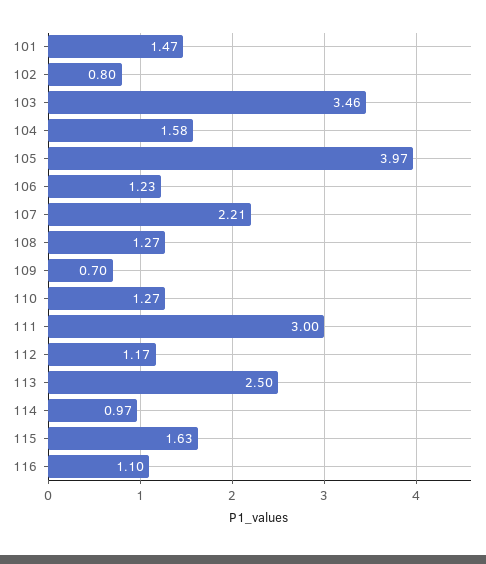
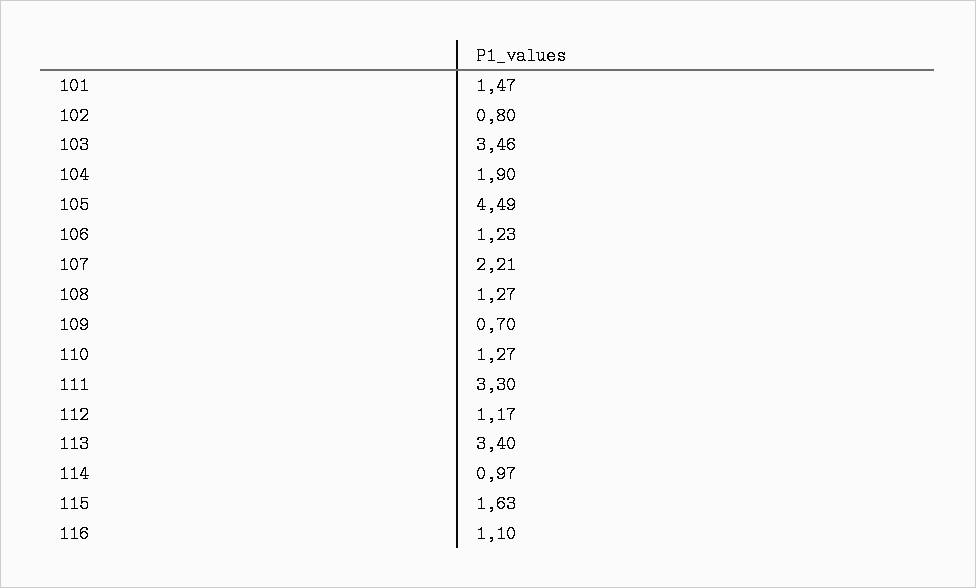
104: 1.58 -> 1.9
105: 3.97 -> 4.49
111: 3 -> 3.3
113: 2.5 -> 3.4

